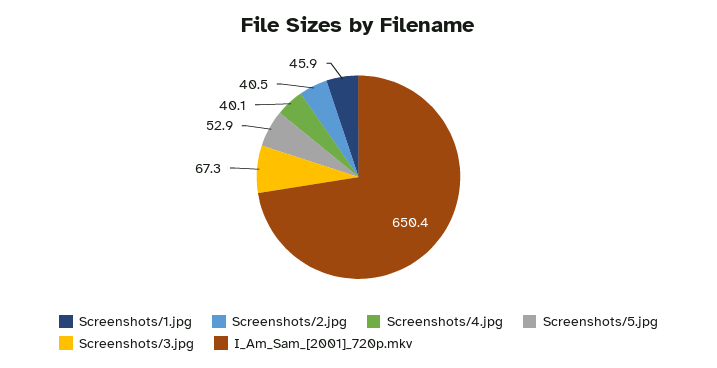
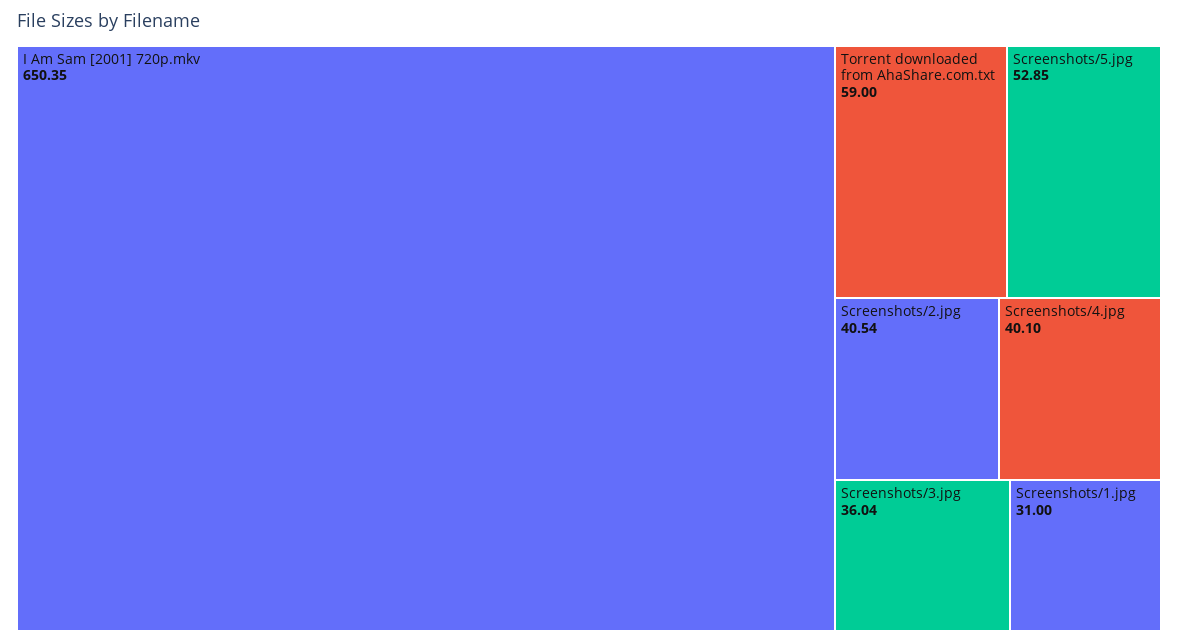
Screenshots/1.jpg: 45.9 -> 31
Screenshots/3.jpg: 67.3 -> 36.04
Torrent downloaded from AhaShare.com.txt: none -> 59

